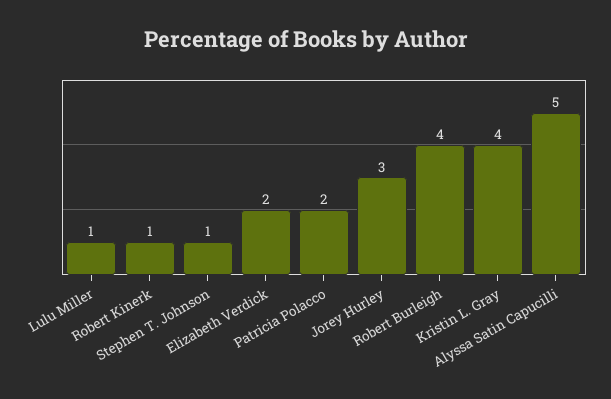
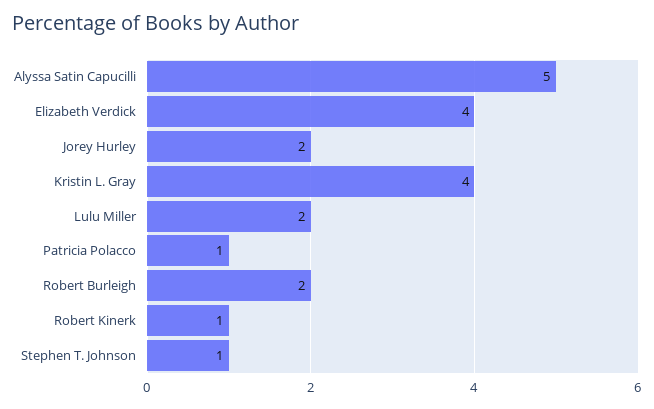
Lulu Miller: 1 -> 2
Elizabeth Verdick: 2 -> 4
Patricia Polacco: 2 -> 1
Jorey Hurley: 3 -> 2
Robert Burleigh: 4 -> 2

